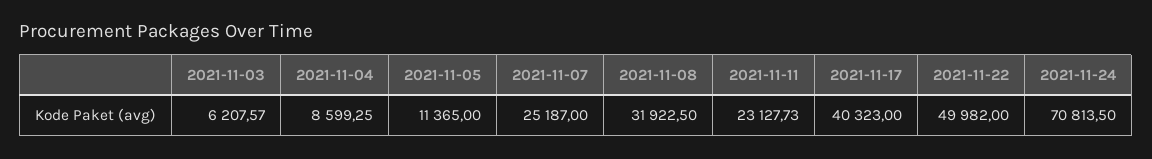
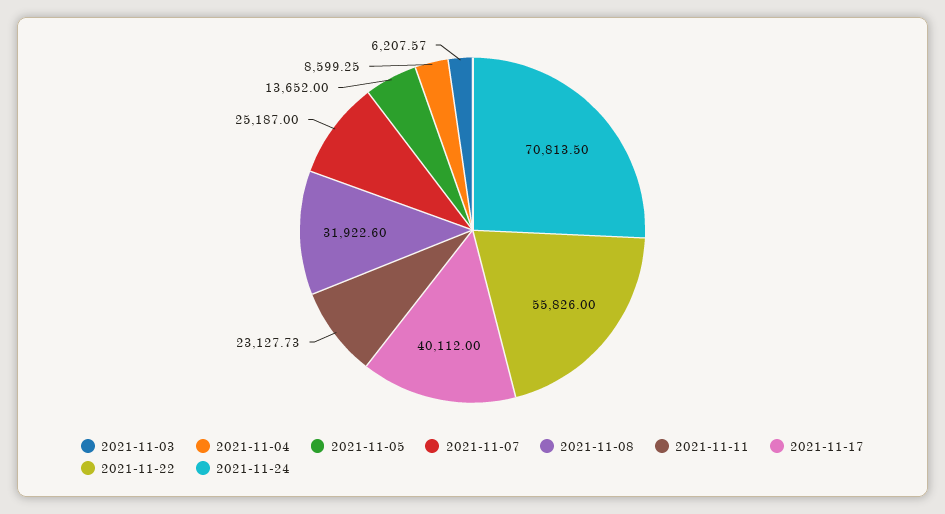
2021-11-05: 11365 -> 13652
2021-11-08: 31922.5 -> 31922.6
2021-11-17: 40323 -> 40112
2021-11-22: 49982 -> 55826

